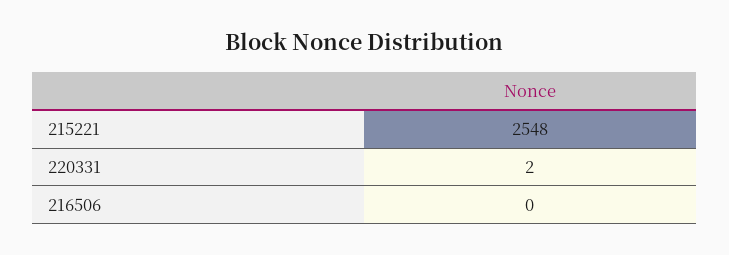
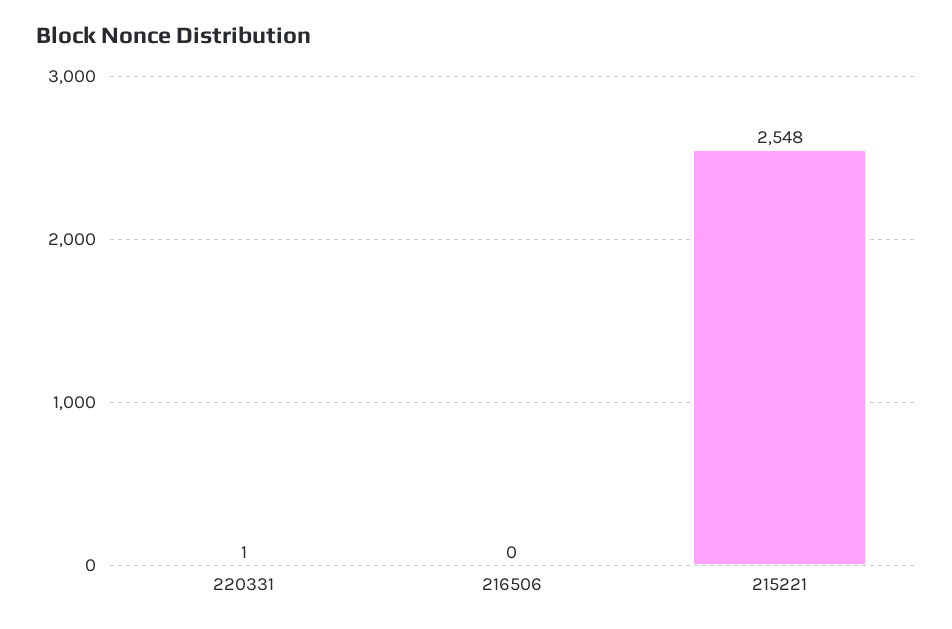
220331: 2 -> 1

